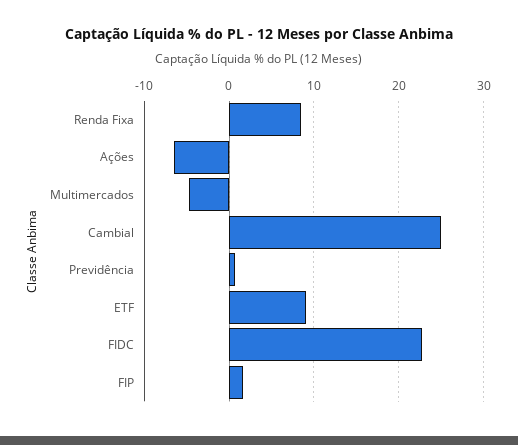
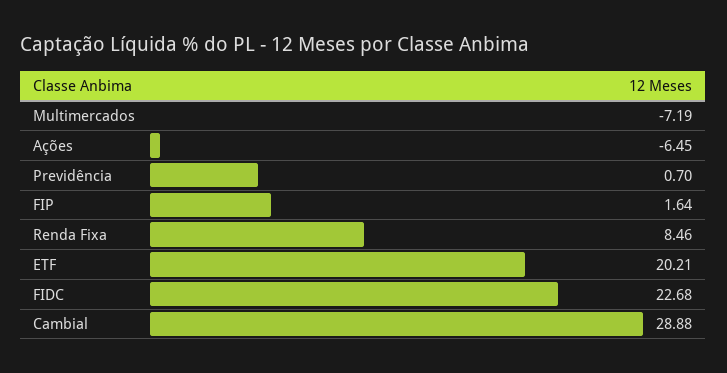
Multimercados: -5 -> -7.19
Cambial: 25 -> 28.88
ETF: 9 -> 20.21

